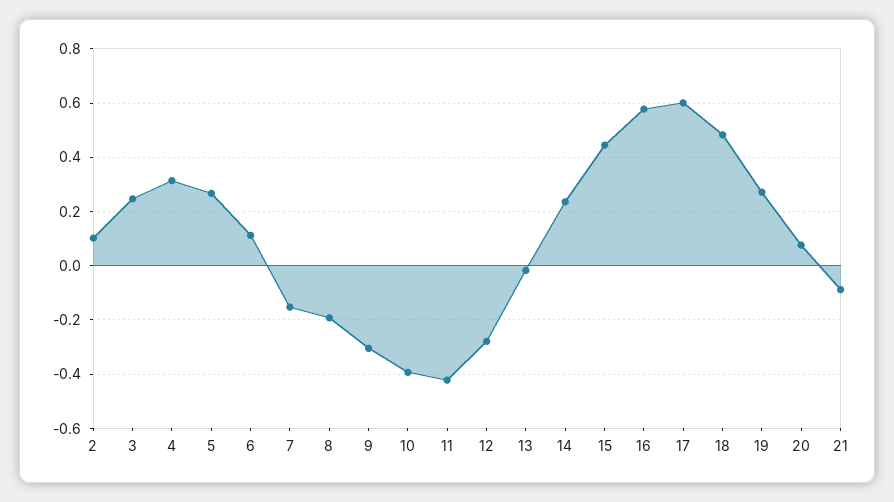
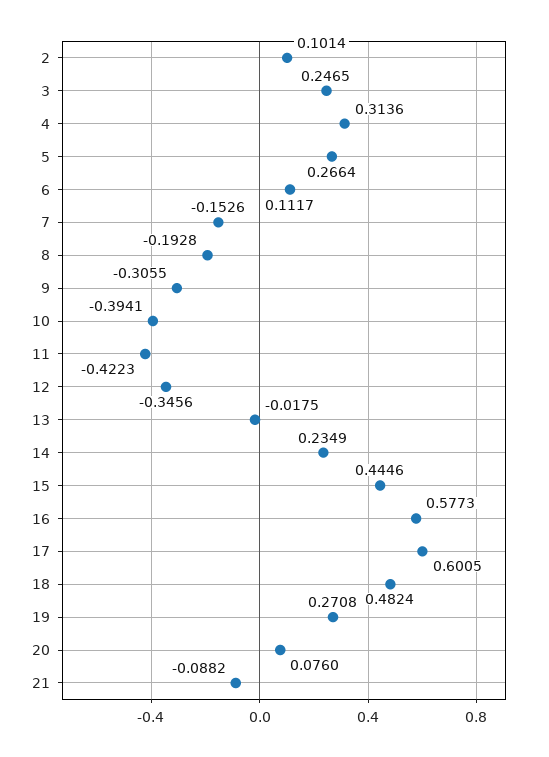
12: -0.275 -> -0.3456

